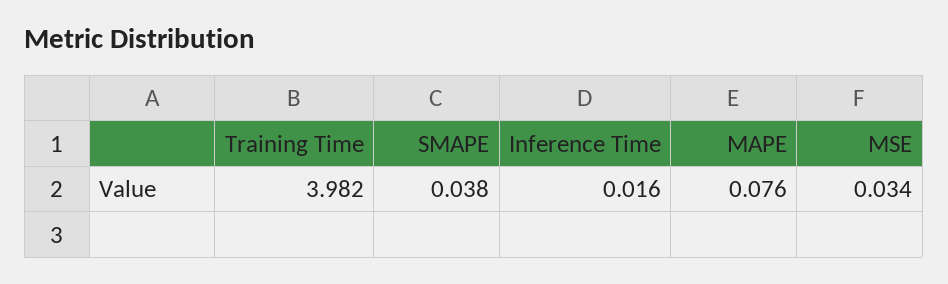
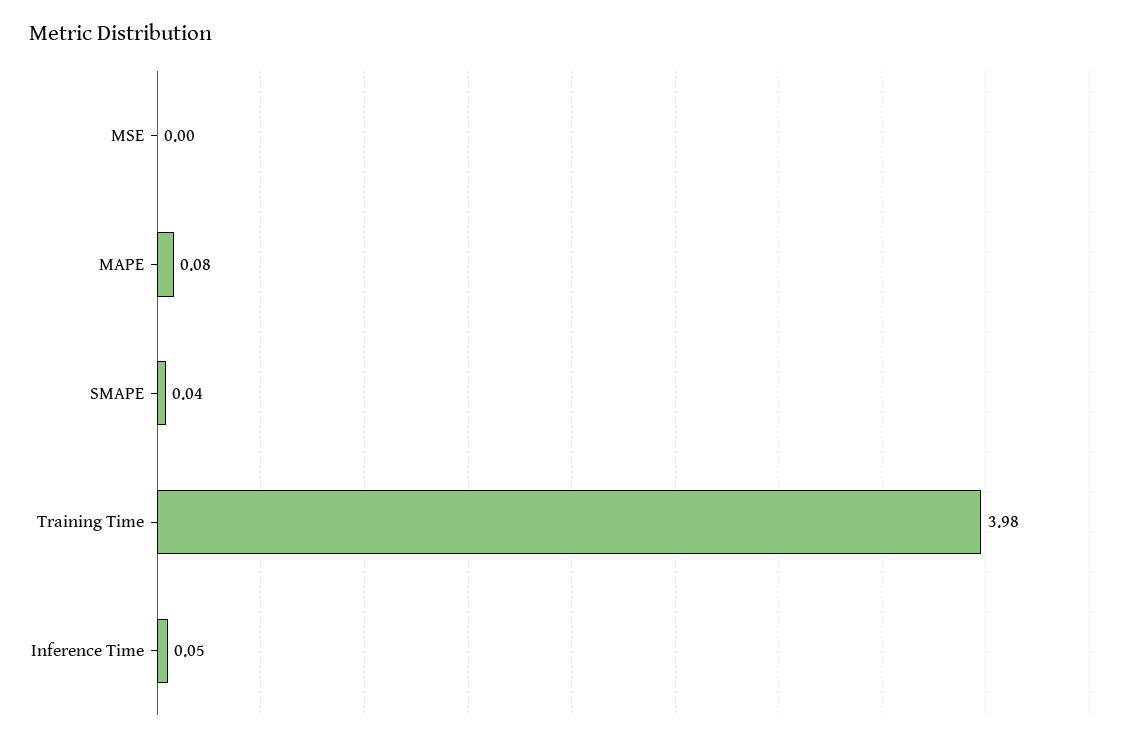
Inference Time: 0.016 -> 0.05
MSE: 0.034 -> 0

